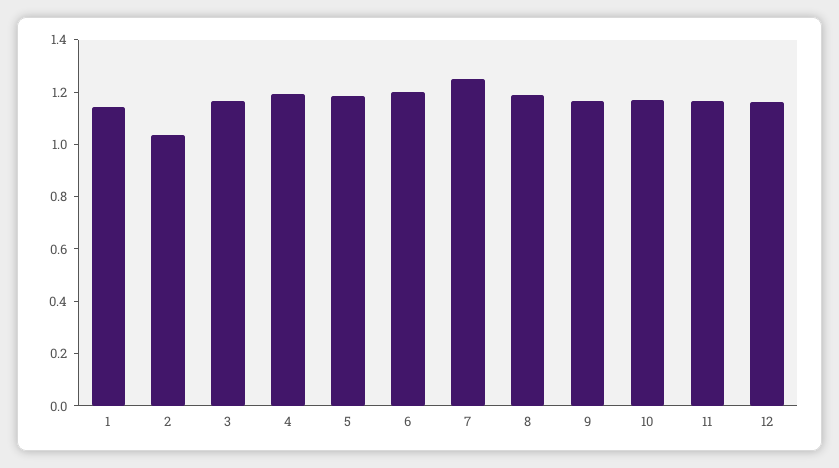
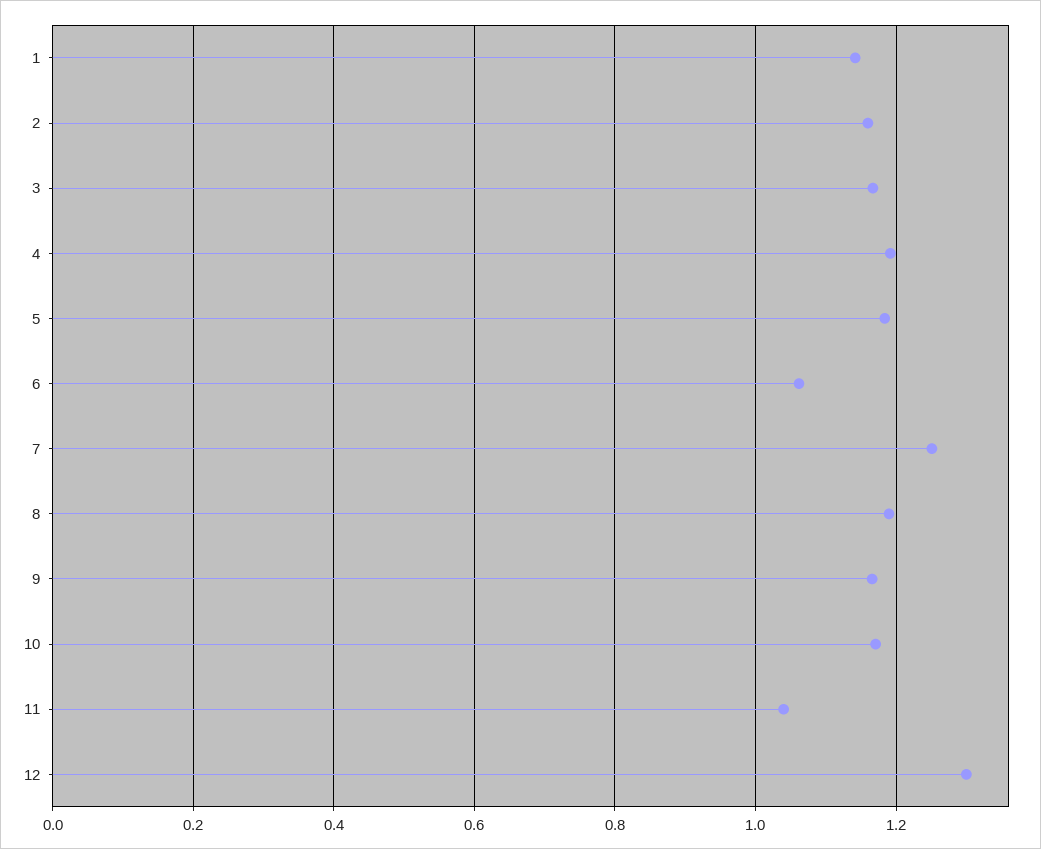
2: 1.05 -> 1.16
6: 1.2 -> 1.06
11: 1.15 -> 1.04
12: 1.15 -> 1.3

